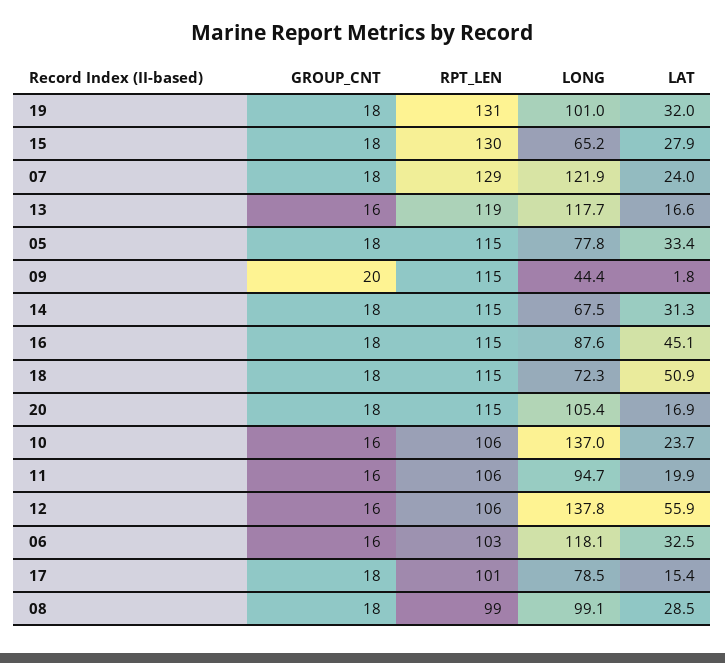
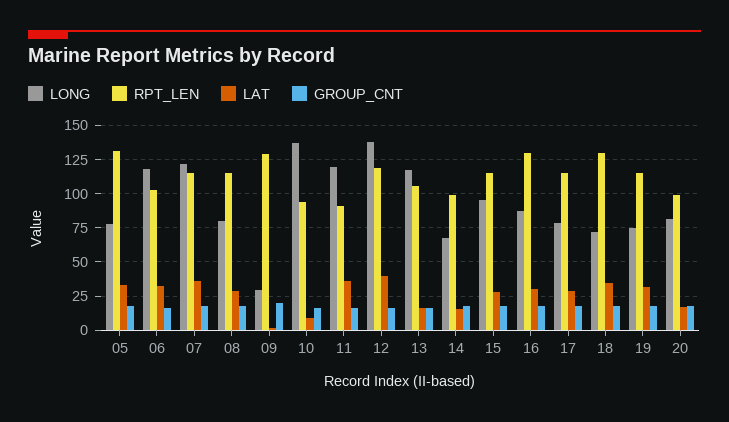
RPT_LEN, 19: 131 -> 115
LONG, 19: 101 -> 75
RPT_LEN, 15: 130 -> 115
LONG, 15: 65.2 -> 95
RPT_LEN, 07: 129 -> 115
LAT, 07: 24 -> 35
RPT_LEN, 13: 119 -> 105
RPT_LEN, 05: 115 -> 130
RPT_LEN, 09: 115 -> 130
LONG, 09: 44.4 -> 30
RPT_LEN, 14: 115 -> 100
LAT, 14: 31.3 -> 15
RPT_LEN, 16: 115 -> 130
LAT, 16: 45.1 -> 30
RPT_LEN, 18: 115 -> 130
LAT, 18: 50.9 -> 35
RPT_LEN, 20: 115 -> 100
LONG, 20: 105.4 -> 80
RPT_LEN, 10: 106 -> 95
LAT, 10: 23.7 -> 10
RPT_LEN, 11: 106 -> 90
LONG, 11: 94.7 -> 120
LAT, 11: 19.9 -> 35
RPT_LEN, 12: 106 -> 120
LAT, 12: 55.9 -> 40
RPT_LEN, 17: 101 -> 115
LAT, 17: 15.4 -> 30
RPT_LEN, 08: 99 -> 115
LONG, 08: 99.1 -> 80

